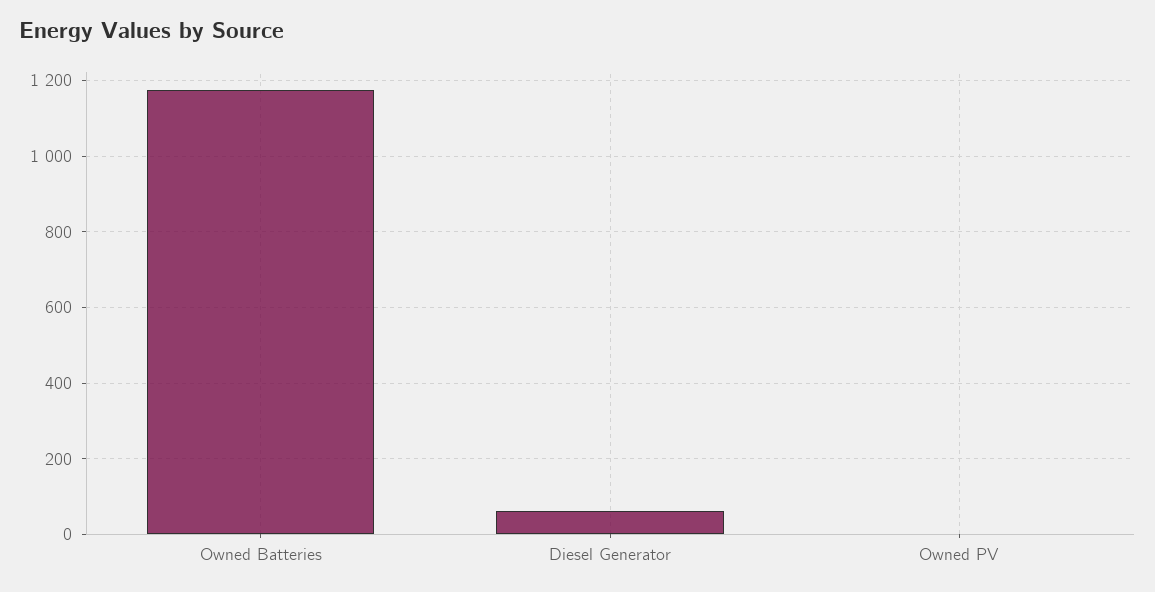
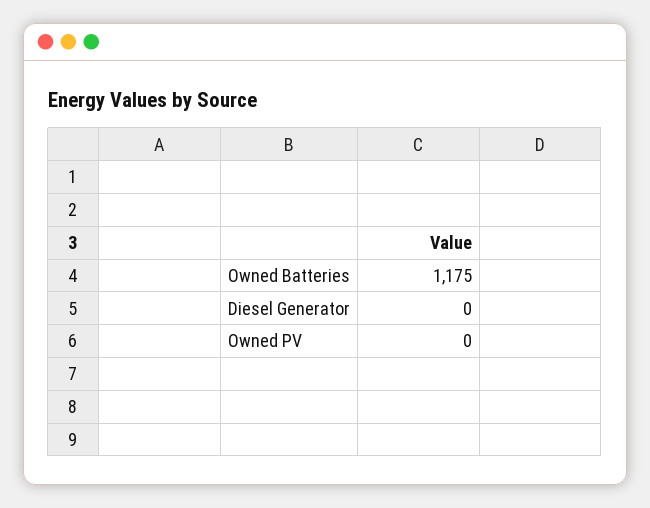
Diesel Generator: 60 -> 0

